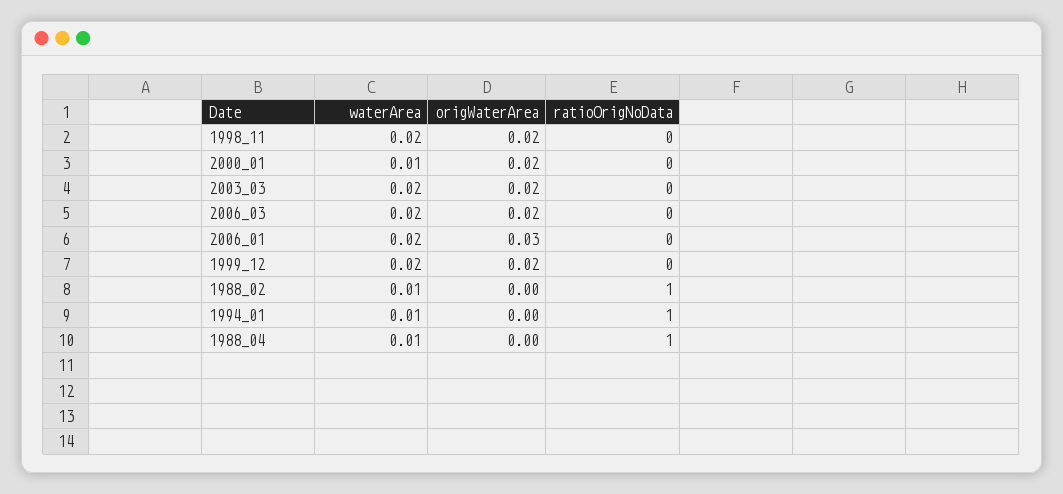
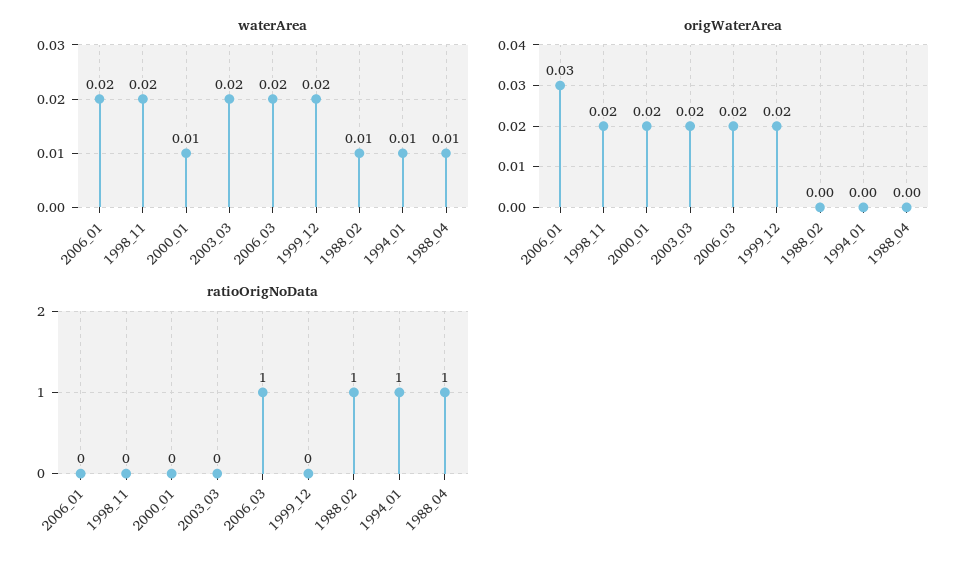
ratioOrigNoData, 2006_03: 0 -> 1

